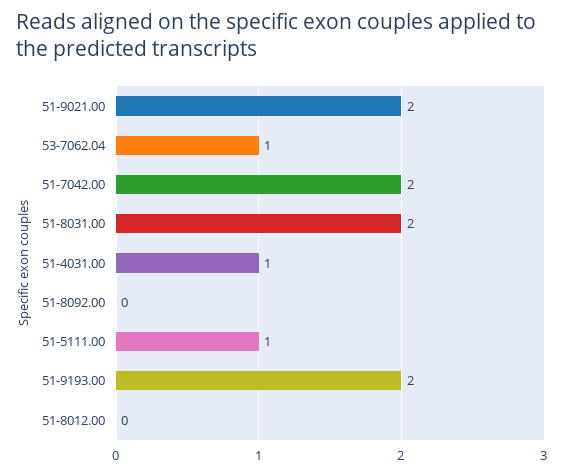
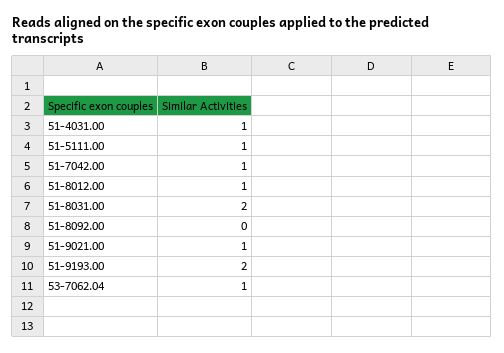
51-9021.00: 2 -> 1
51-7042.00: 2 -> 1
51-8012.00: 0 -> 1

